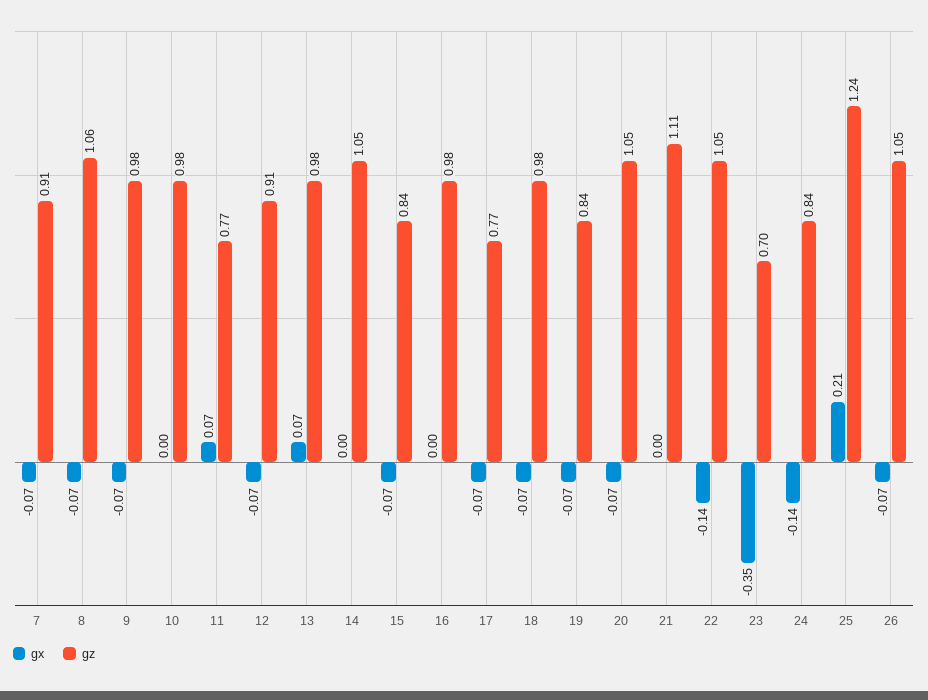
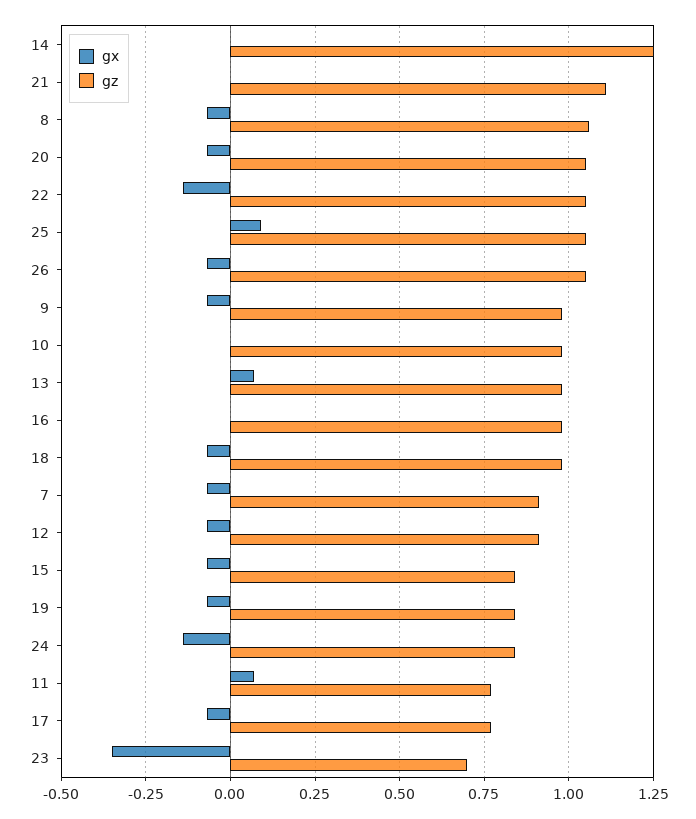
gz, 14: 1.05 -> 1.25
gx, 25: 0.21 -> 0.1
gz, 25: 1.24 -> 1.05

